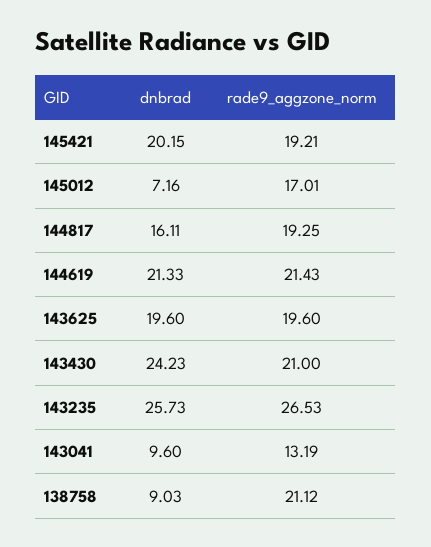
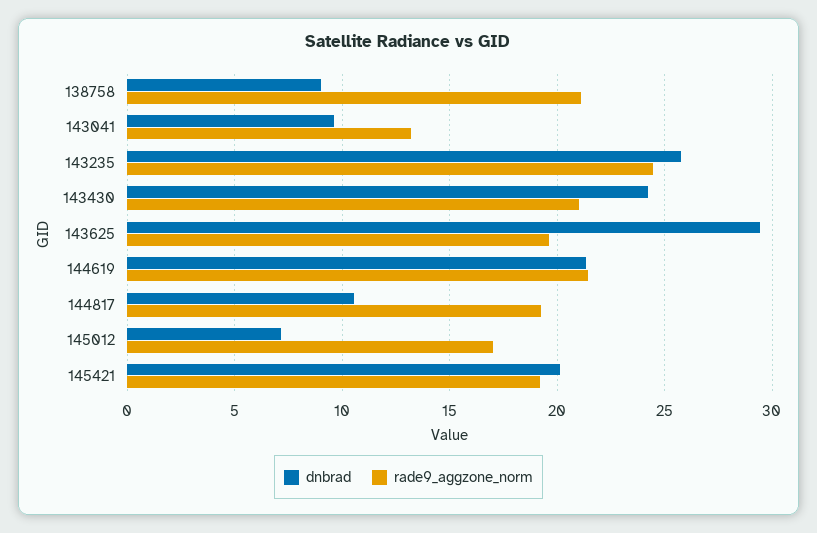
dnbrad, 144817: 16.11 -> 10.5
dnbrad, 143625: 19.6 -> 29.5
rade9_aggzone_norm, 143235: 26.53 -> 24.5

